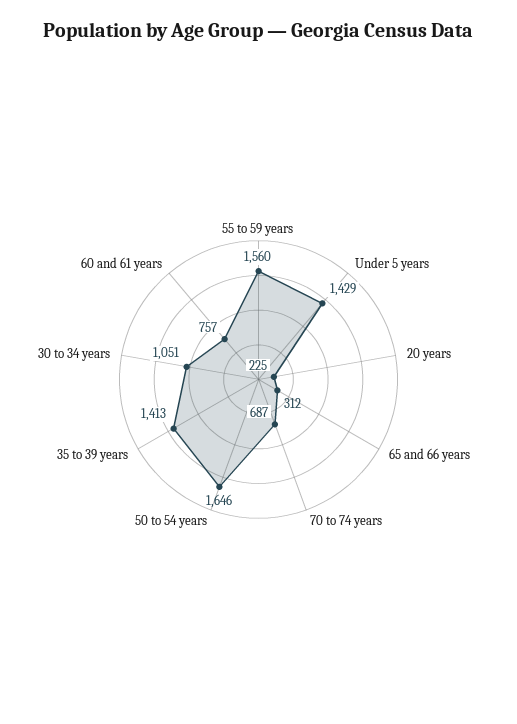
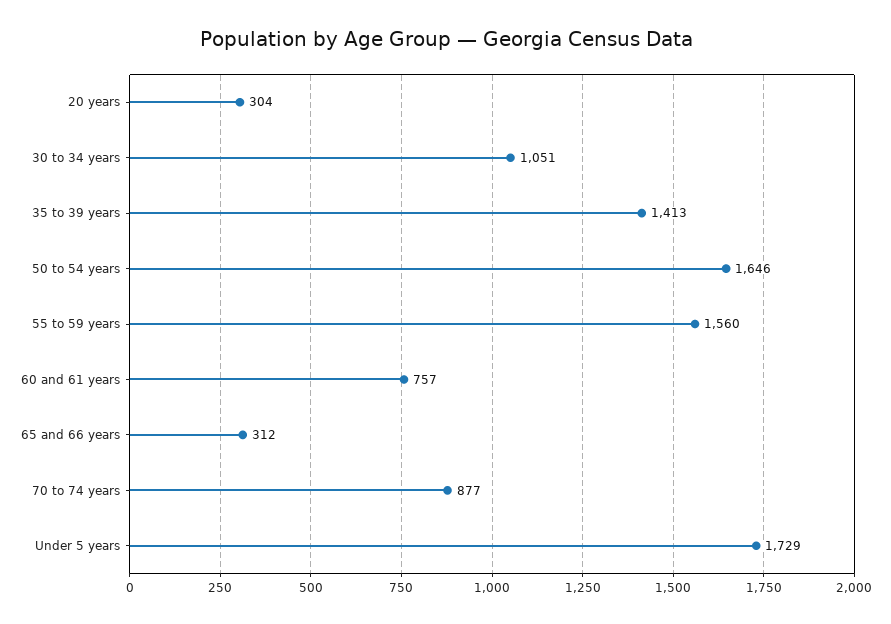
Under 5 years: 1429 -> 1729
20 years: 225 -> 304
70 to 74 years: 687 -> 877

